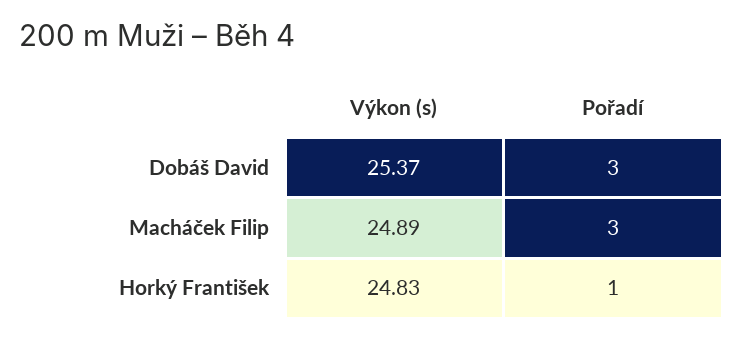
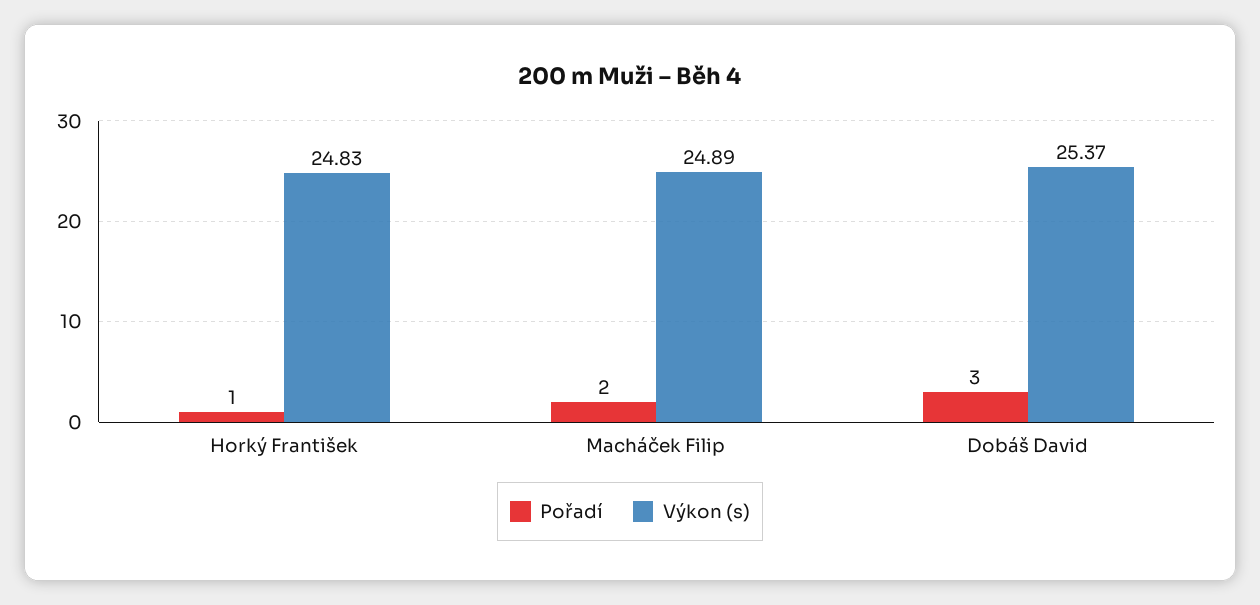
Pořadí, Macháček Filip: 3 -> 2

